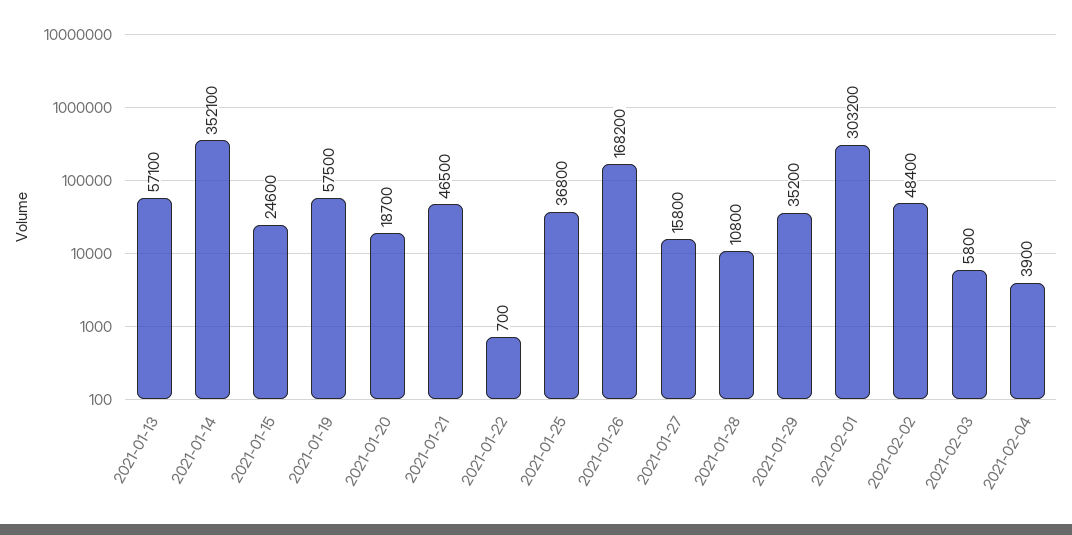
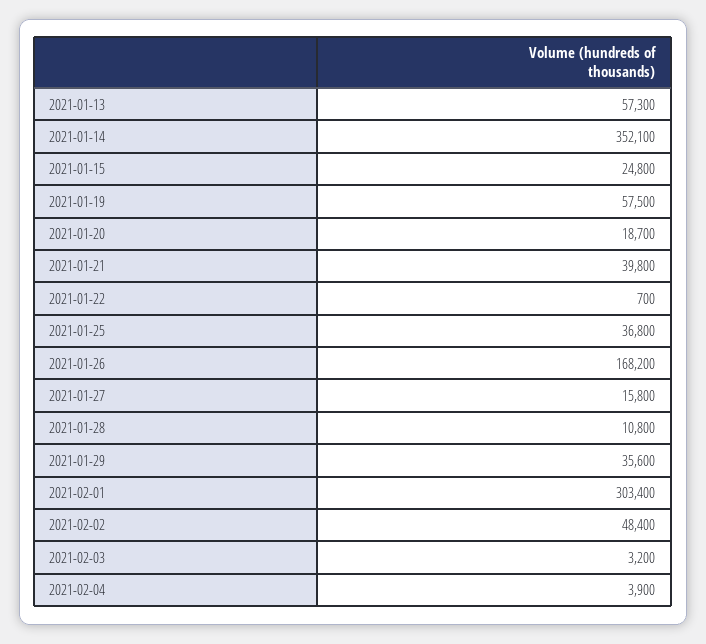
2021-01-13: 57100 -> 57300
2021-01-15: 24600 -> 24800
2021-01-21: 46500 -> 39800
2021-01-29: 35200 -> 35600
2021-02-01: 303200 -> 303400
2021-02-03: 5800 -> 3200

